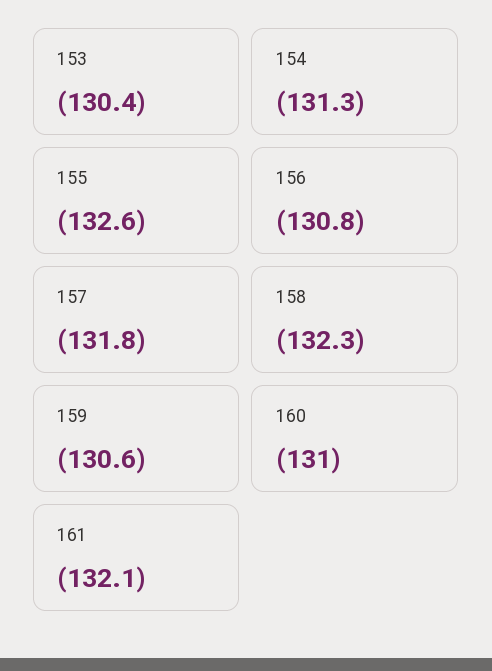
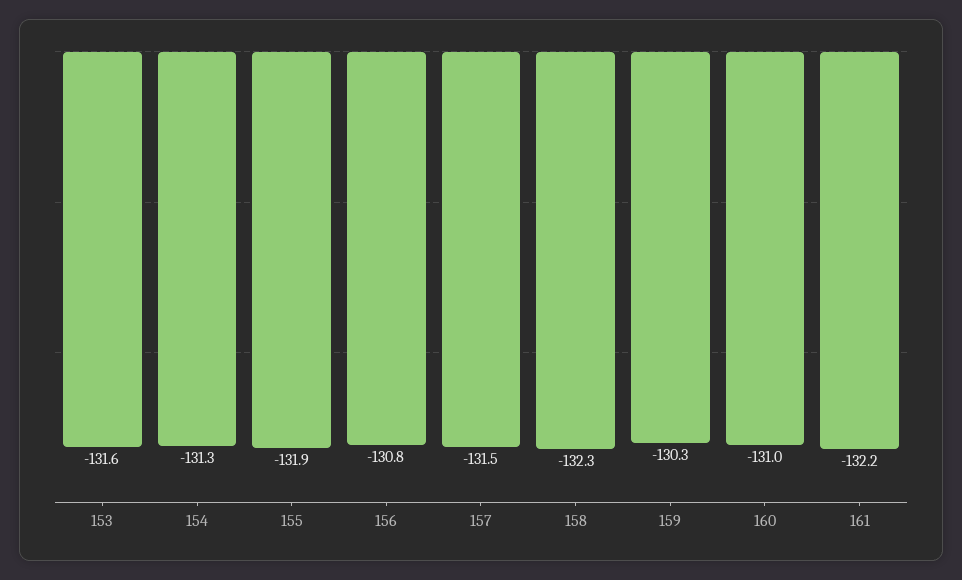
153: -130.4 -> -131.6
155: -132.6 -> -131.9
157: -131.8 -> -131.5
159: -130.6 -> -130.3
161: -132.1 -> -132.2

